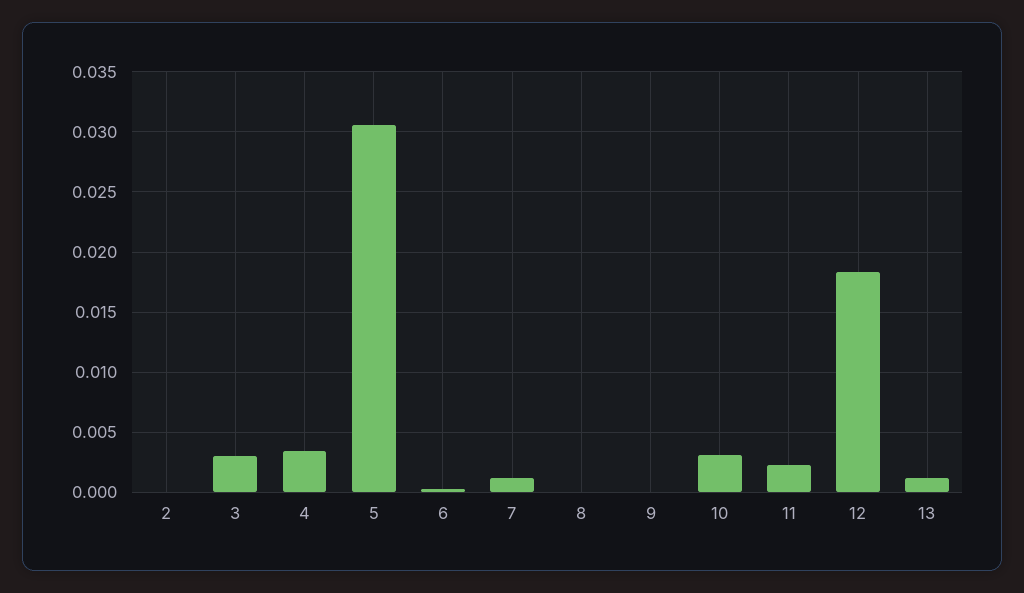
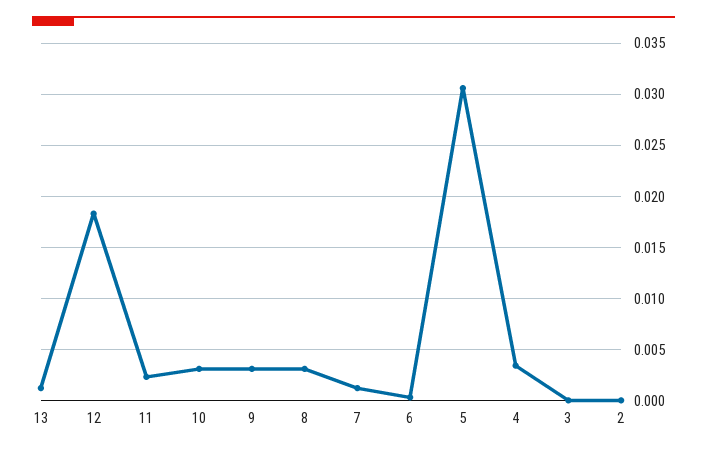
3: 0.003 -> 0
8: 0 -> 0.003
9: 0 -> 0.003

